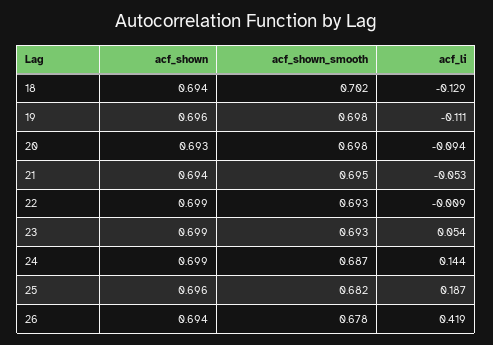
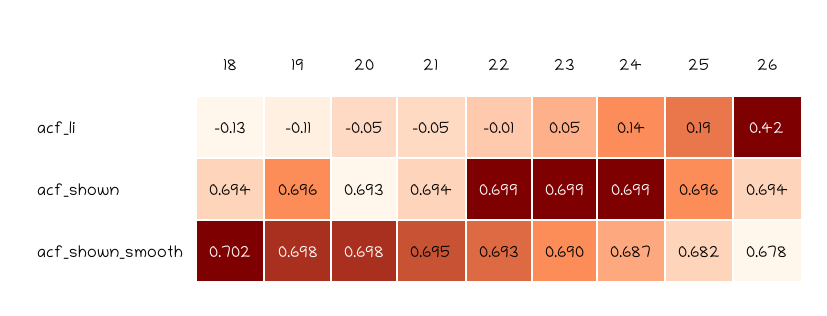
acf_li, 20: -0.094 -> -0.05
acf_shown_smooth, 23: 0.693 -> 0.69

